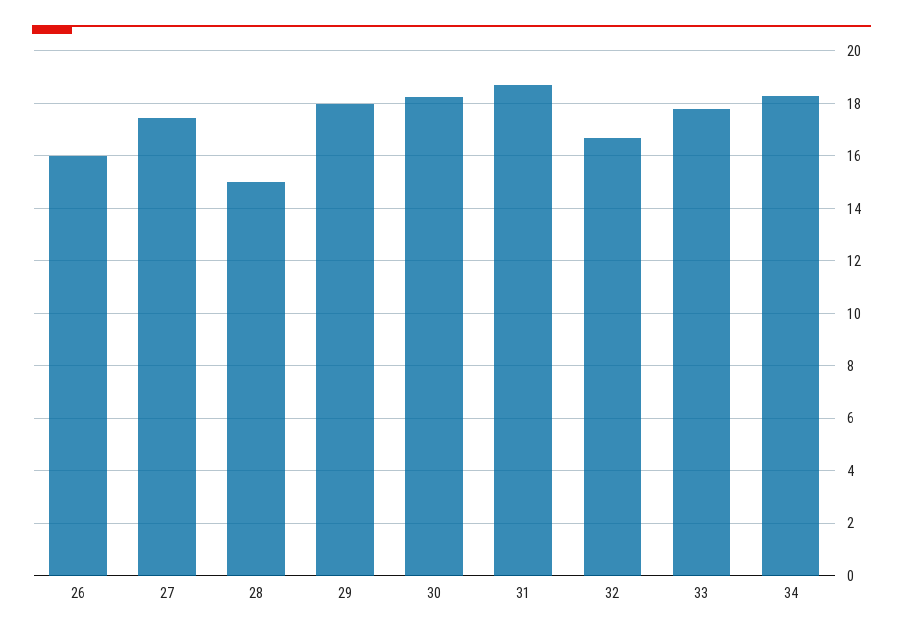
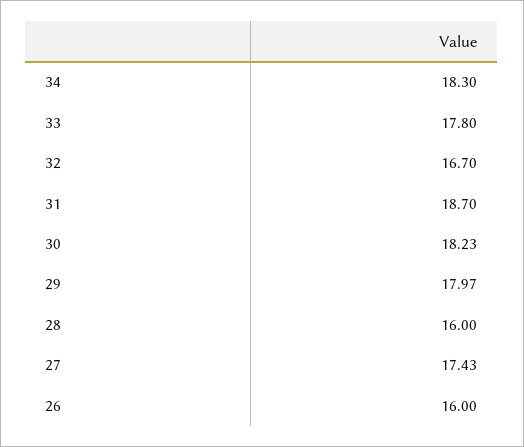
28: 15 -> 16

